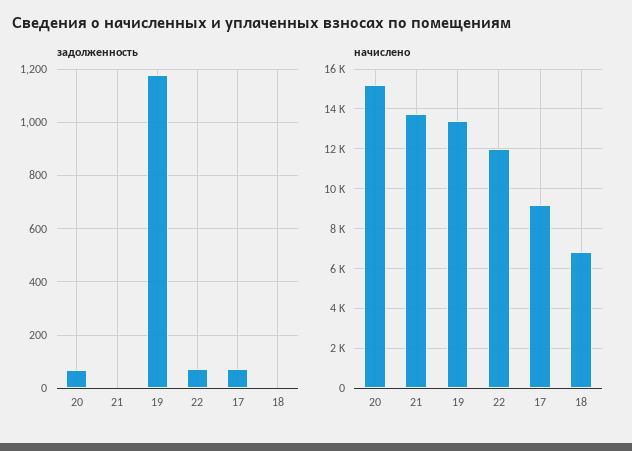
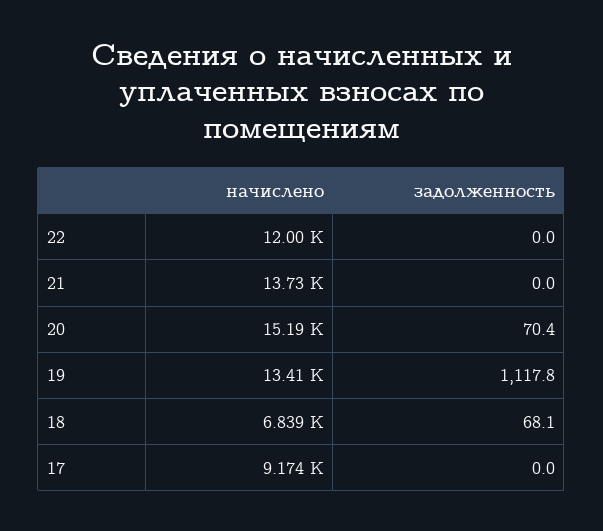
задолженность, 19: 1175 -> 1117.8
задолженность, 22: 75 -> 0
задолженность, 17: 75 -> 0
задолженность, 18: 0 -> 68.1

